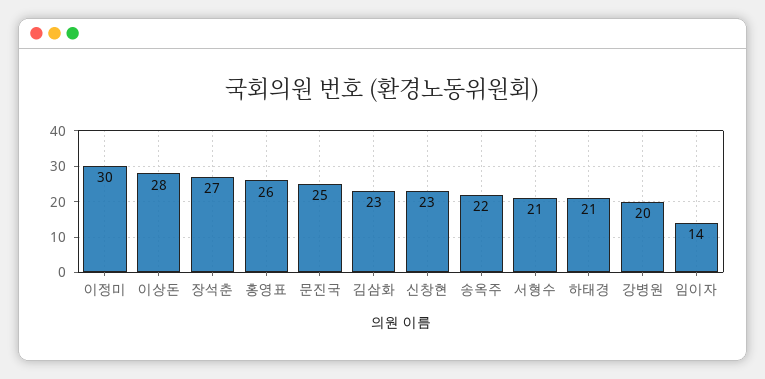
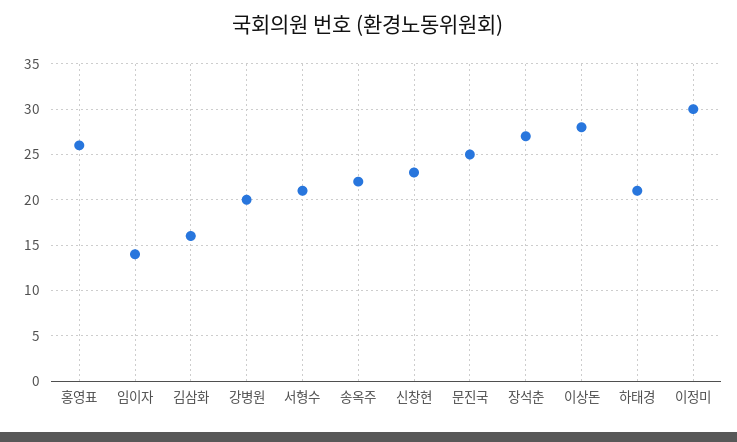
김삼화: 23 -> 16

